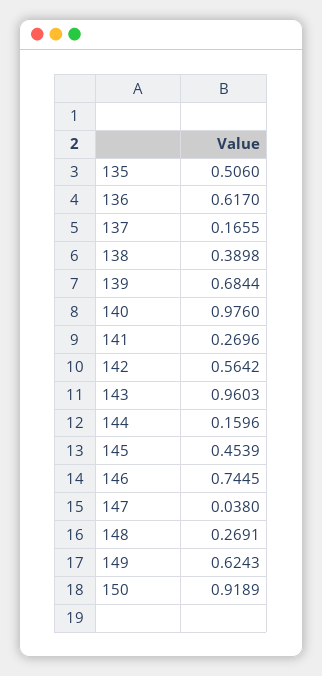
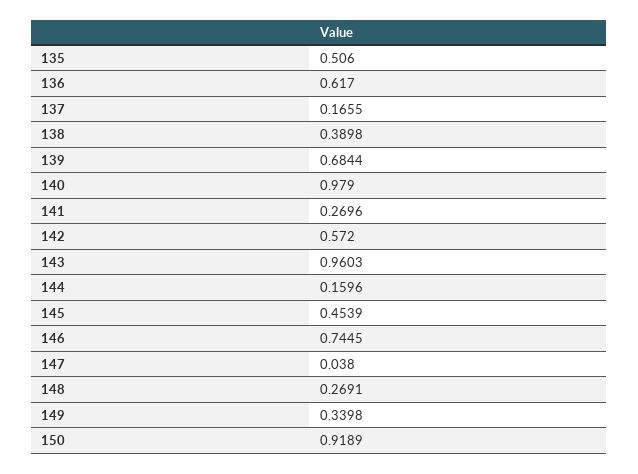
140: 0.976 -> 0.979
142: 0.5642 -> 0.572
149: 0.6243 -> 0.3398

